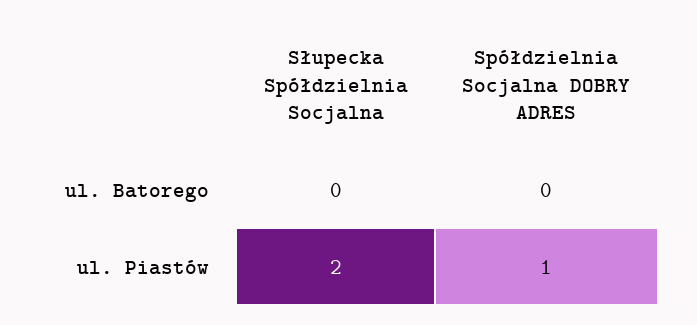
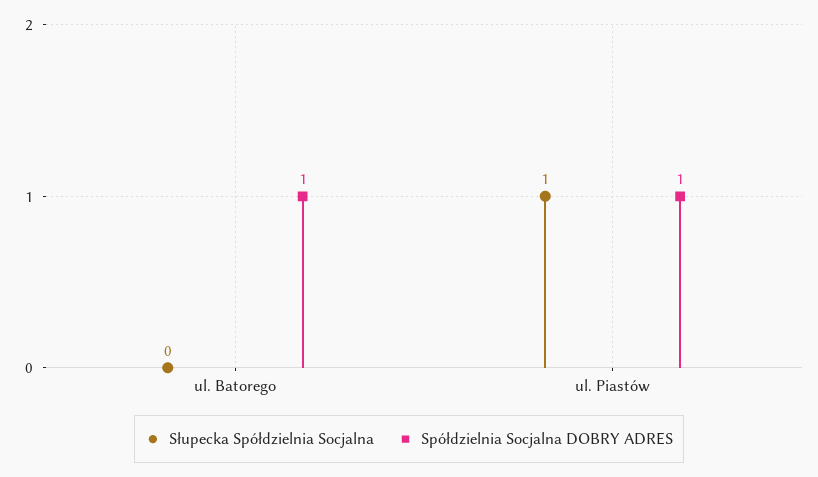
Spółdzielnia Socjalna DOBRY ADRES, ul. Batorego: 0 -> 1
Słupecka Spółdzielnia Socjalna, ul. Piastów: 2 -> 1

